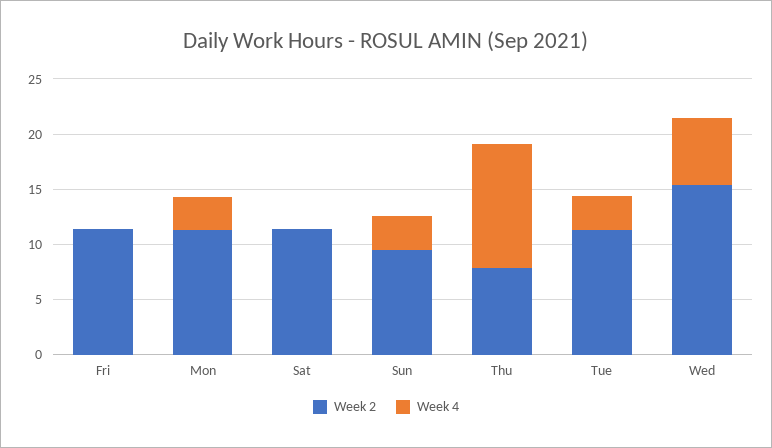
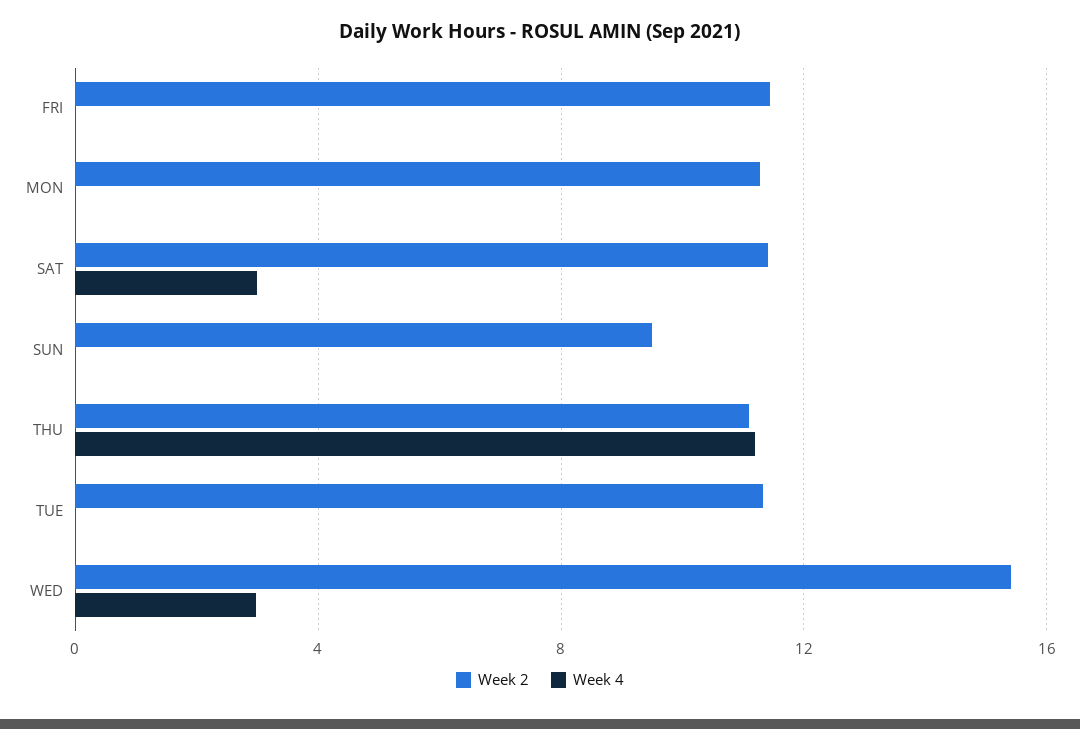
Week 4, Mon: 3 -> 0
Week 4, Sat: 0 -> 3
Week 4, Sun: 3 -> 0
Week 2, Thu: 8 -> 11
Week 4, Tue: 3 -> 0
Week 4, Wed: 6 -> 3

